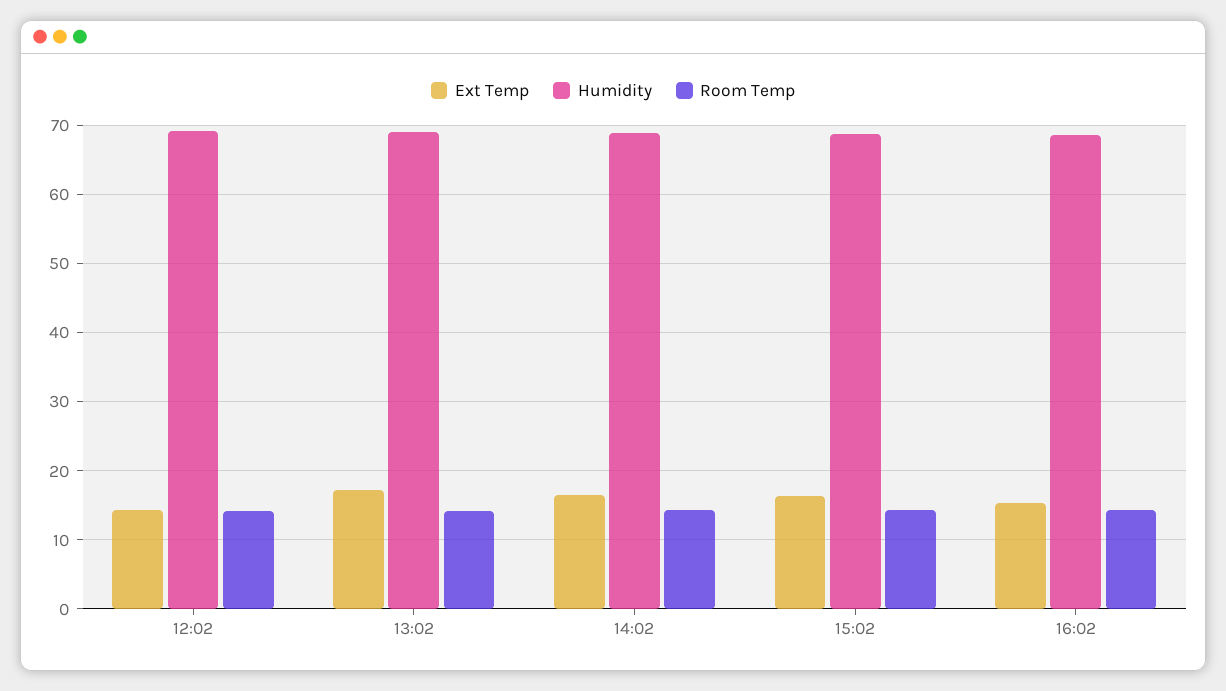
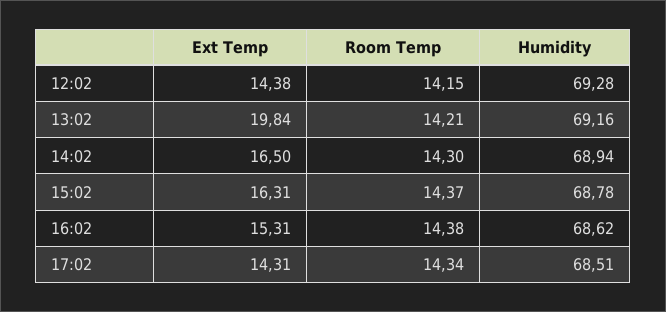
Ext Temp, 13:02: 17 -> 19.84
Ext Temp, 17:02: none -> 14.31
Room Temp, 17:02: none -> 14.34
Humidity, 17:02: none -> 68.51

